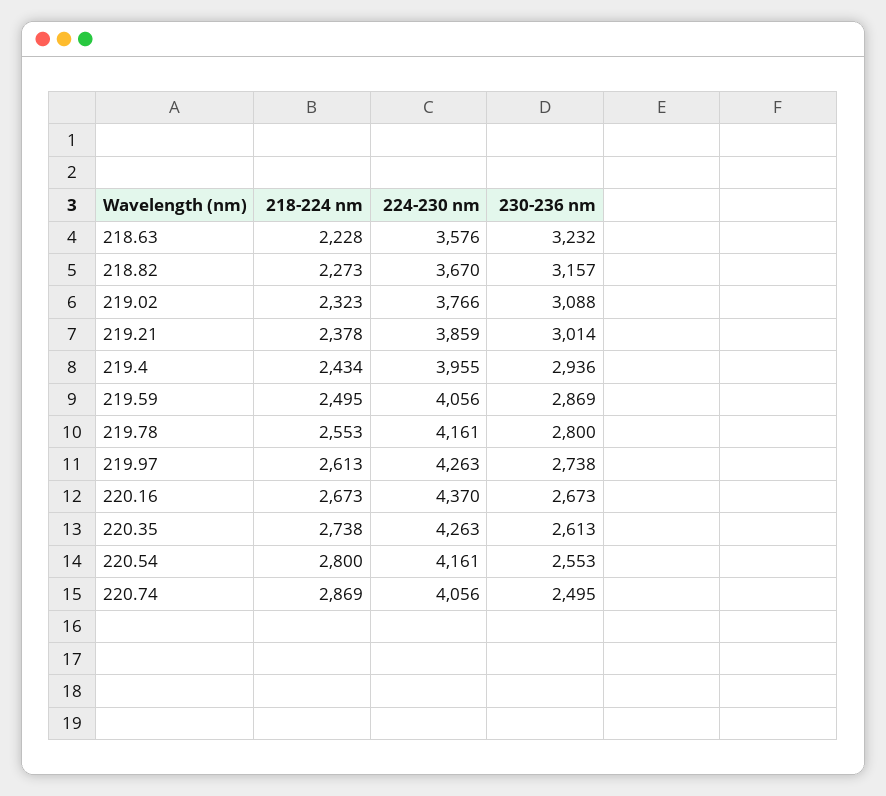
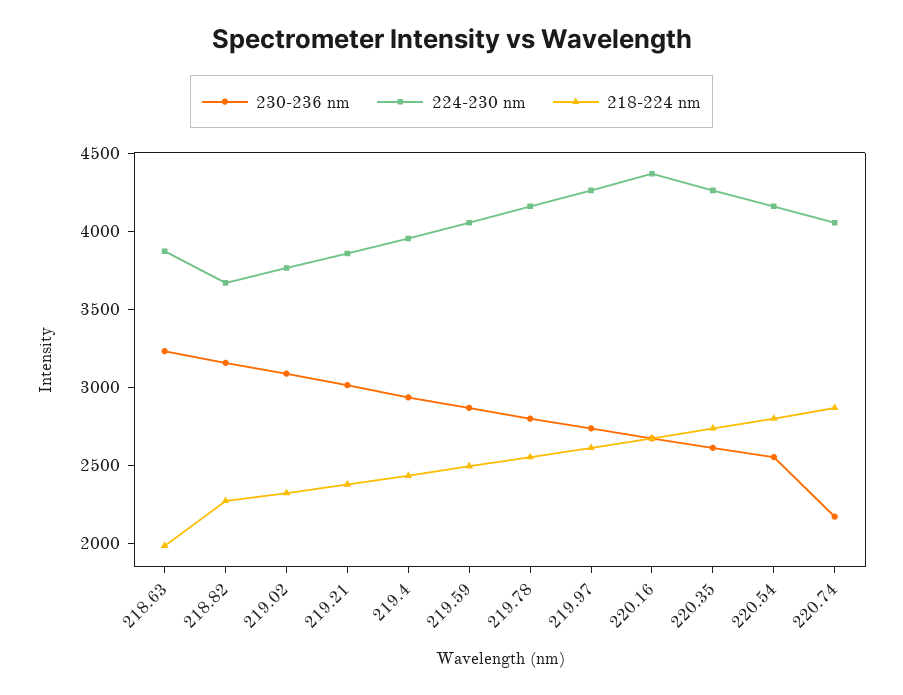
218-224 nm, 218.63: 2228 -> 2000
224-230 nm, 218.63: 3576 -> 3900
230-236 nm, 220.74: 2495 -> 2200

